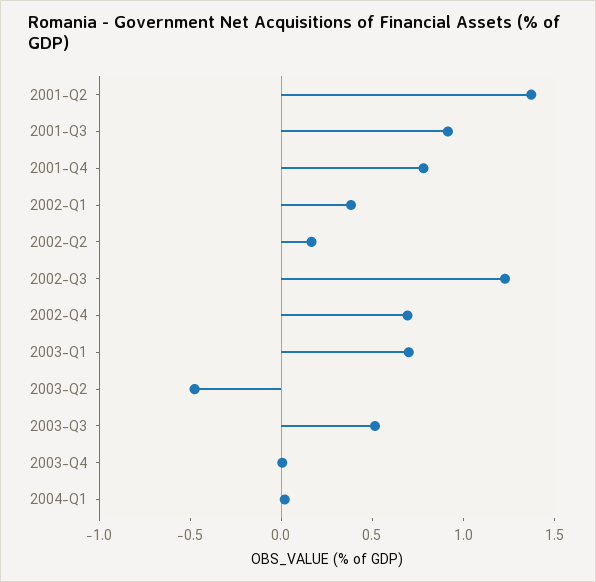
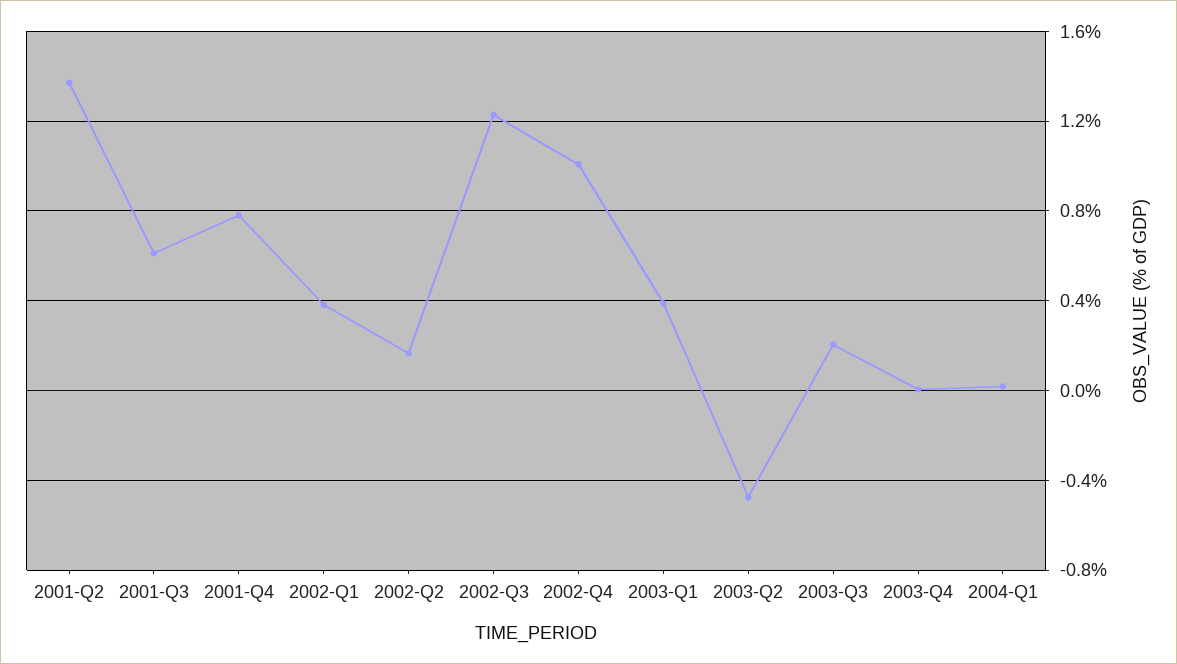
2001-Q3: 0.9 -> 0.6
2002-Q4: 0.7 -> 1
2003-Q1: 0.7 -> 0.4
2003-Q3: 0.5 -> 0.2

